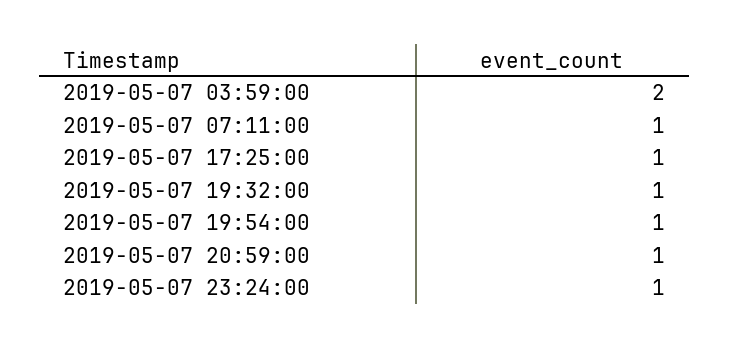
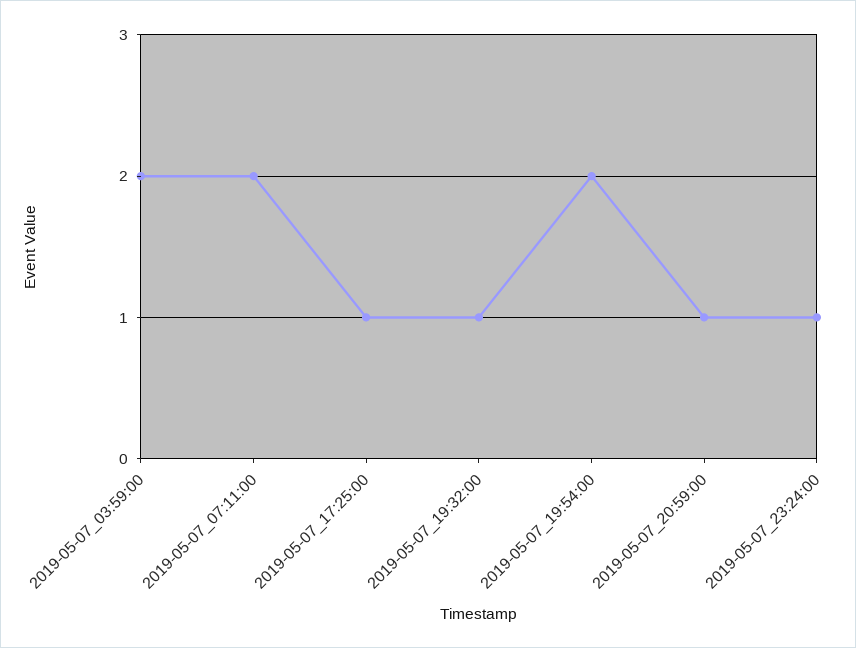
2019-05-07 07:11:00: 1 -> 2
2019-05-07 19:54:00: 1 -> 2

